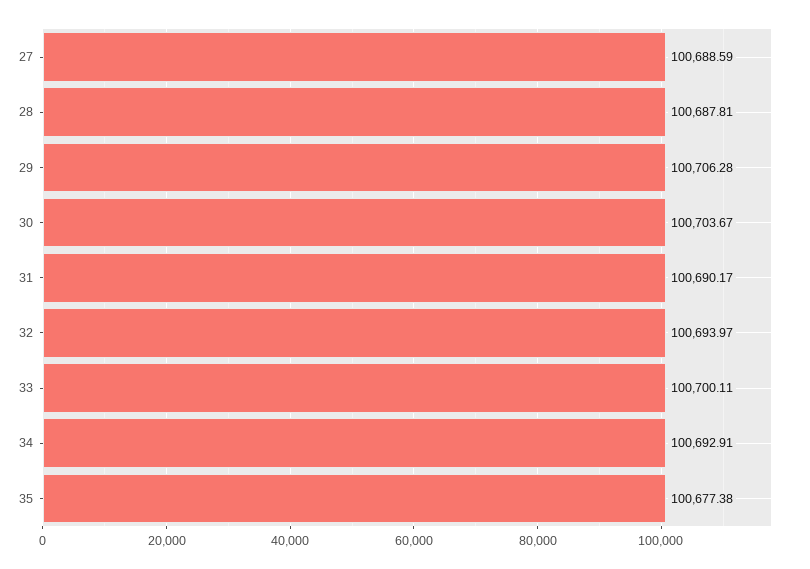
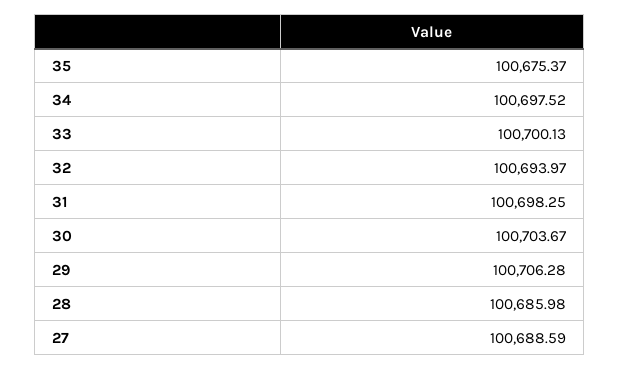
28: 100687.81 -> 100685.98
31: 100690.17 -> 100698.25
33: 100700.11 -> 100700.13
34: 100692.91 -> 100697.52
35: 100677.38 -> 100675.37

